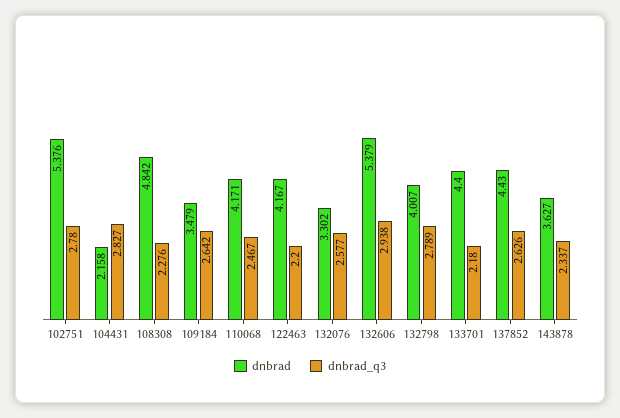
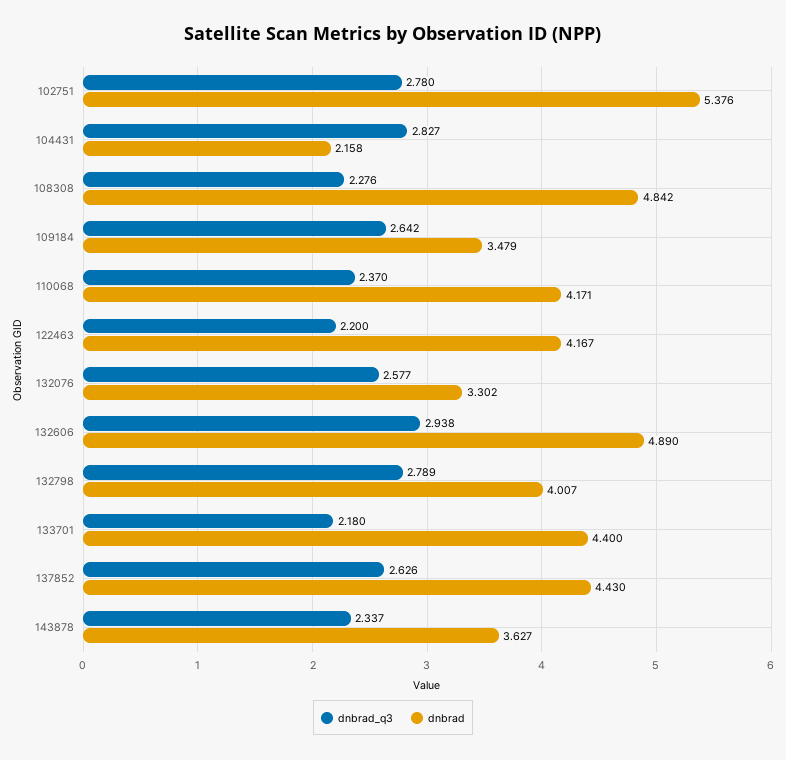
dnbrad_q3, 110068: 2.467 -> 2.37
dnbrad, 132606: 5.379 -> 4.89

